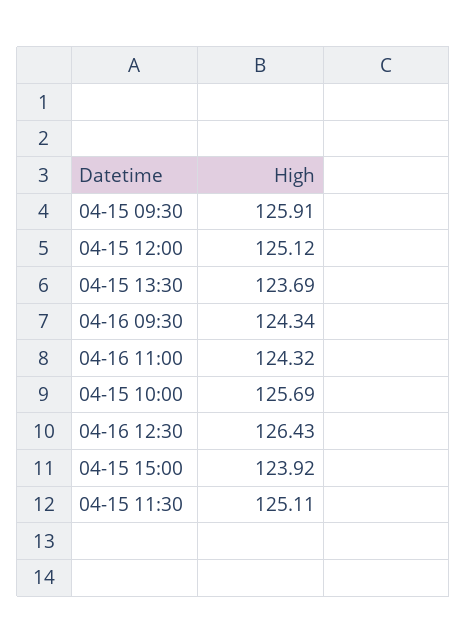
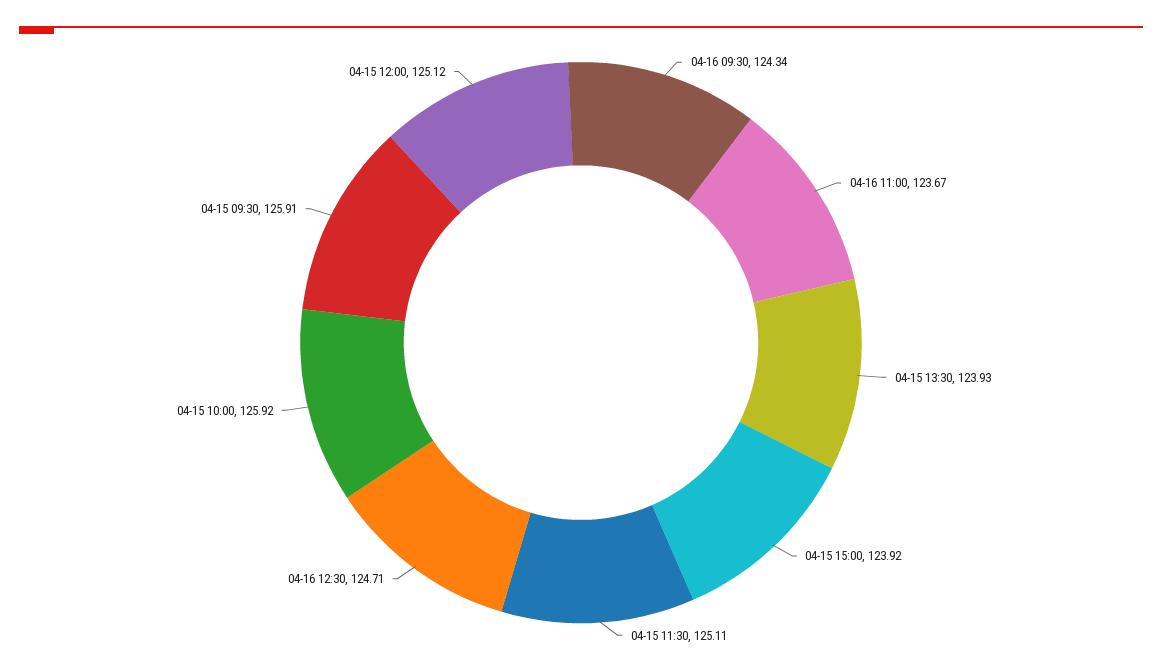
04-15 13:30: 123.69 -> 123.93
04-16 11:00: 124.32 -> 123.67
04-15 10:00: 125.69 -> 125.92
04-16 12:30: 126.43 -> 124.71

